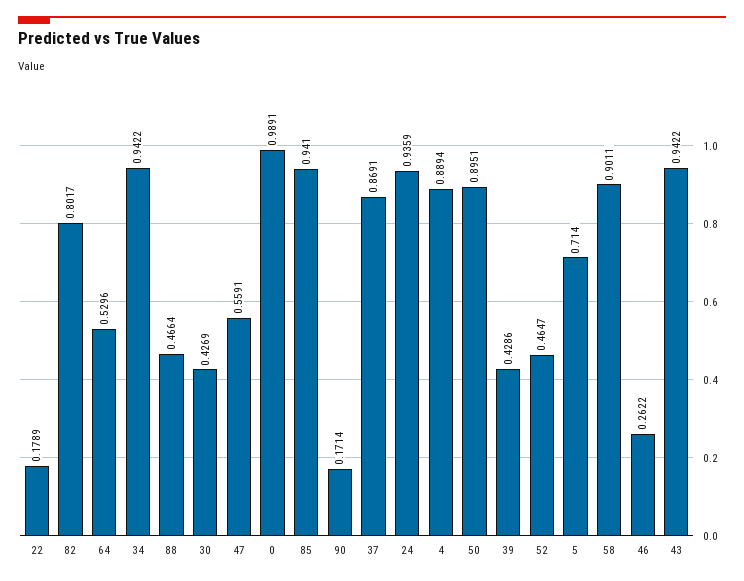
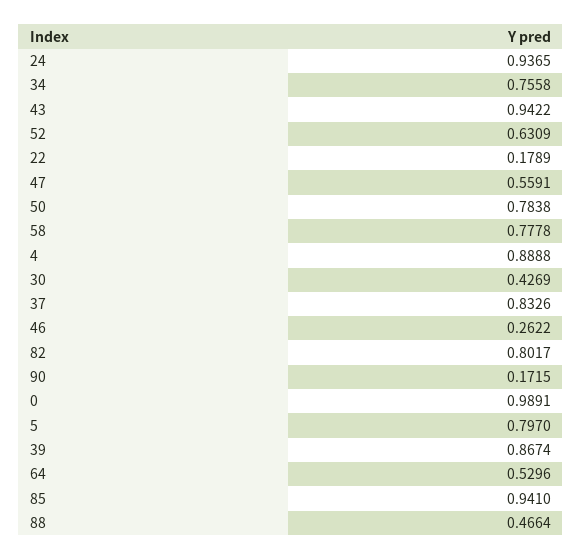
34: 0.9422 -> 0.7558
90: 0.1714 -> 0.1715
37: 0.8691 -> 0.8326
24: 0.9359 -> 0.9365
4: 0.8894 -> 0.8888
50: 0.8951 -> 0.7838
39: 0.4286 -> 0.8674
52: 0.4647 -> 0.6309
5: 0.714 -> 0.797
58: 0.9011 -> 0.7778

